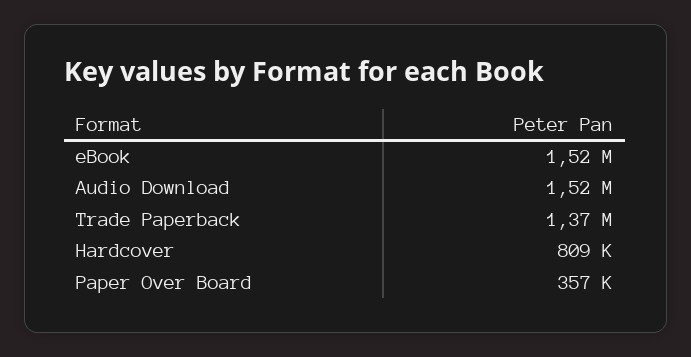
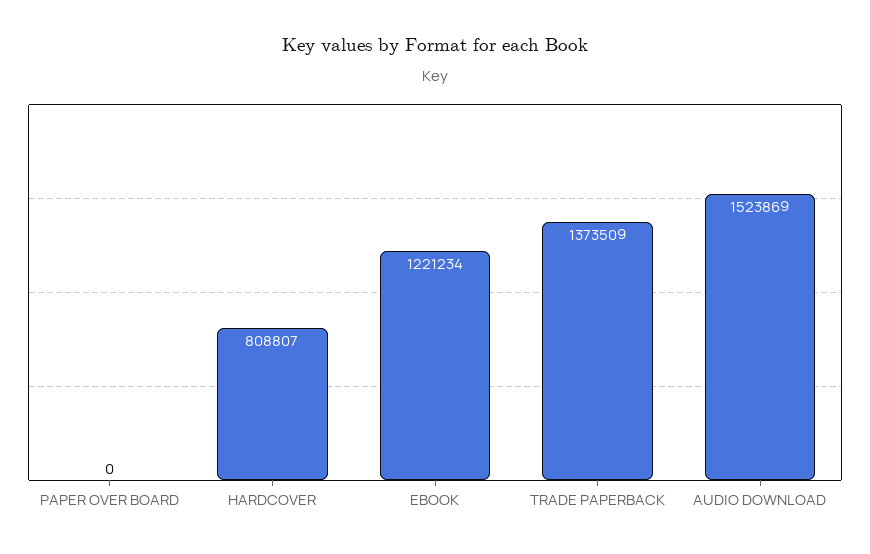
eBook: 1520000 -> 1221234
Paper Over Board: 357000 -> 0

